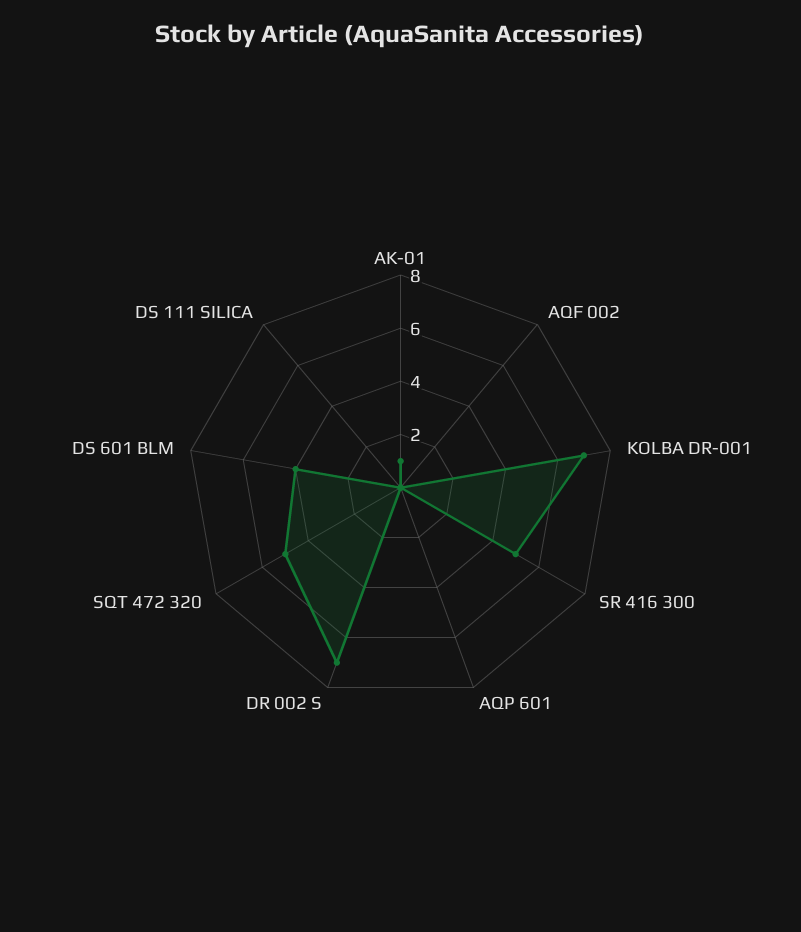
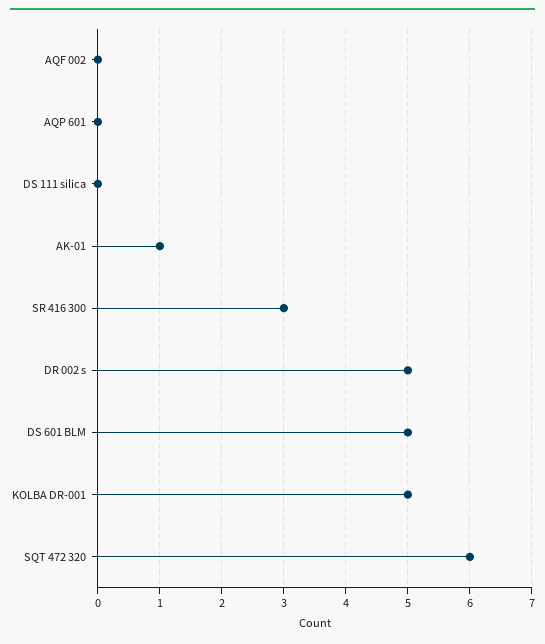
KOLBA DR-001: 7 -> 5
SR 416 300: 5 -> 3
DR 002 S: 7 -> 5
SQT 472 320: 5 -> 6
DS 601 BLM: 4 -> 5

